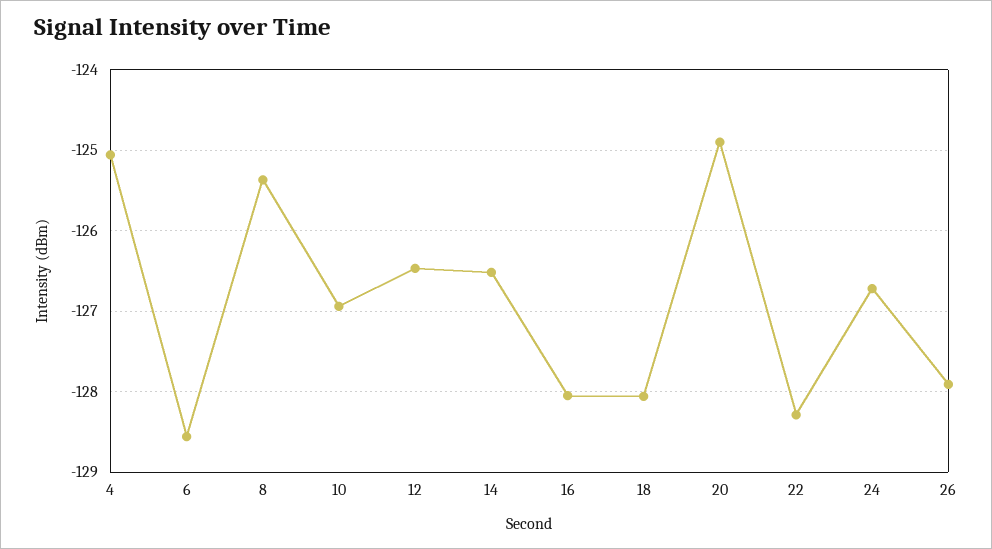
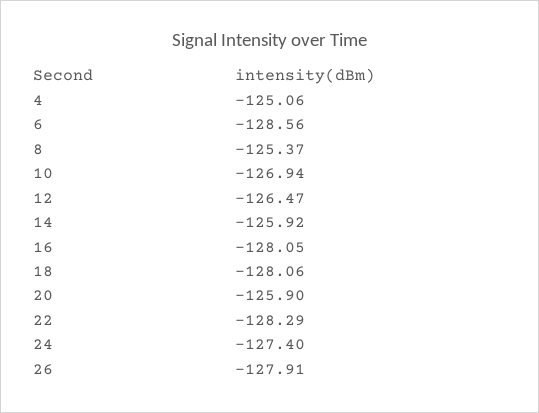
14: -126.5 -> -125.92
20: -124.9 -> -125.9
24: -126.7 -> -127.4

